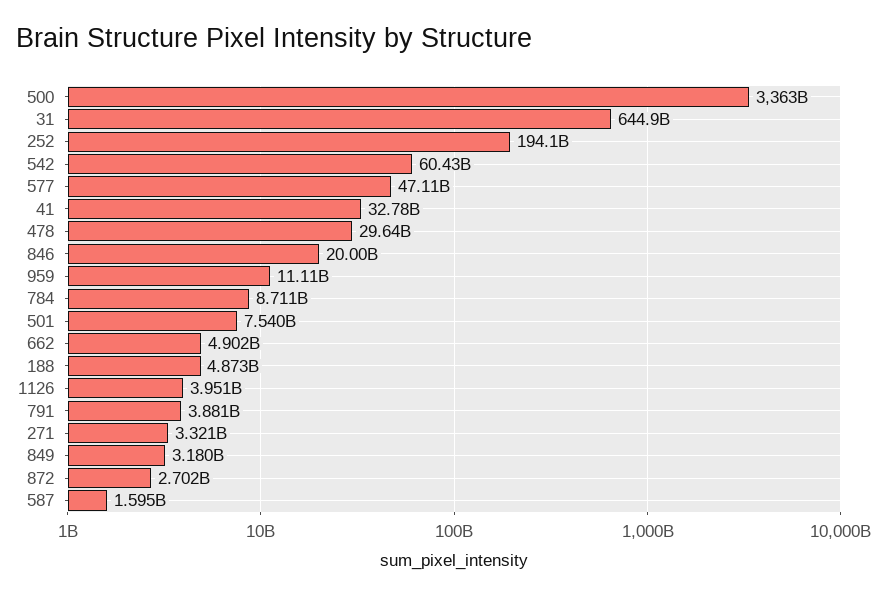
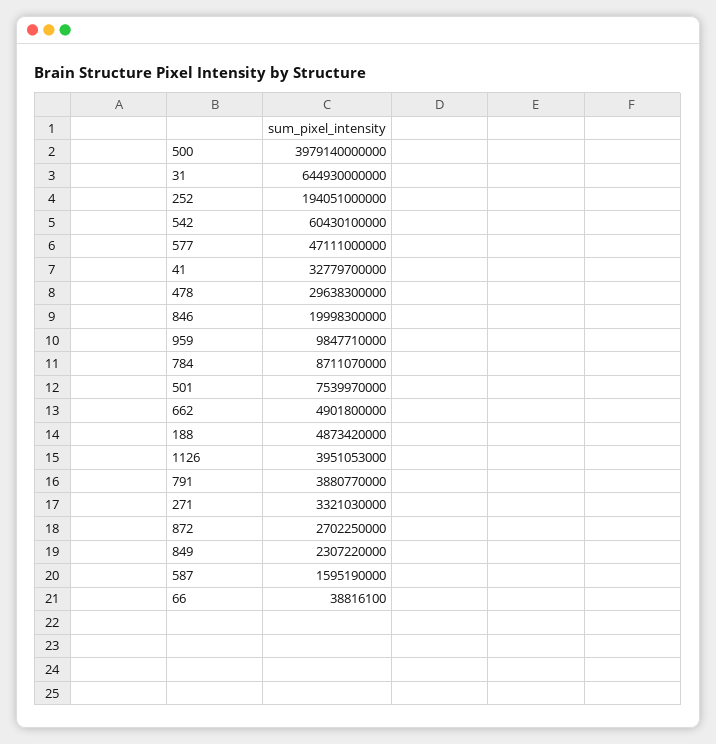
500: 3363000000000 -> 3979140000000
959: 11110000000 -> 9847710000
849: 3180000000 -> 2307220000
66: none -> 38816100

